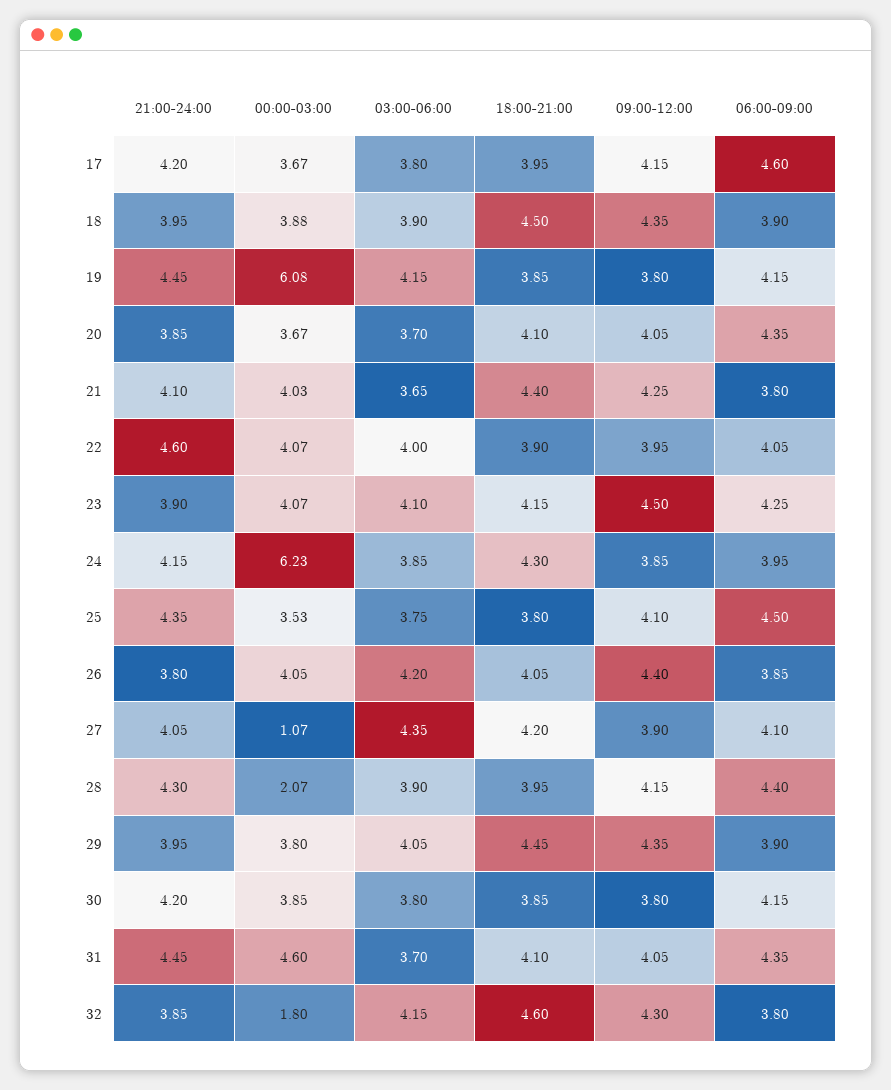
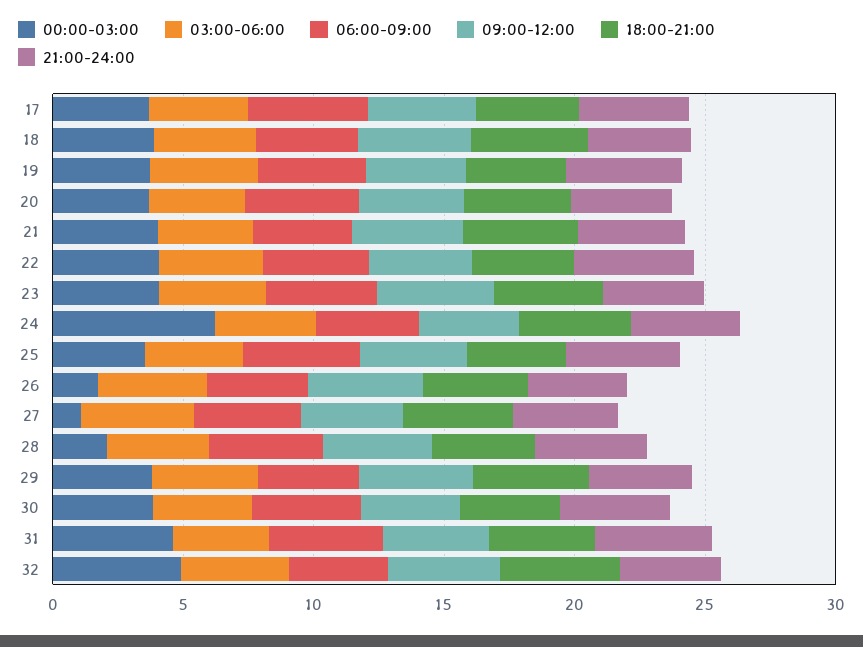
00:00-03:00, 19: 6.08 -> 4
00:00-03:00, 26: 4.05 -> 2
00:00-03:00, 32: 1.8 -> 5

